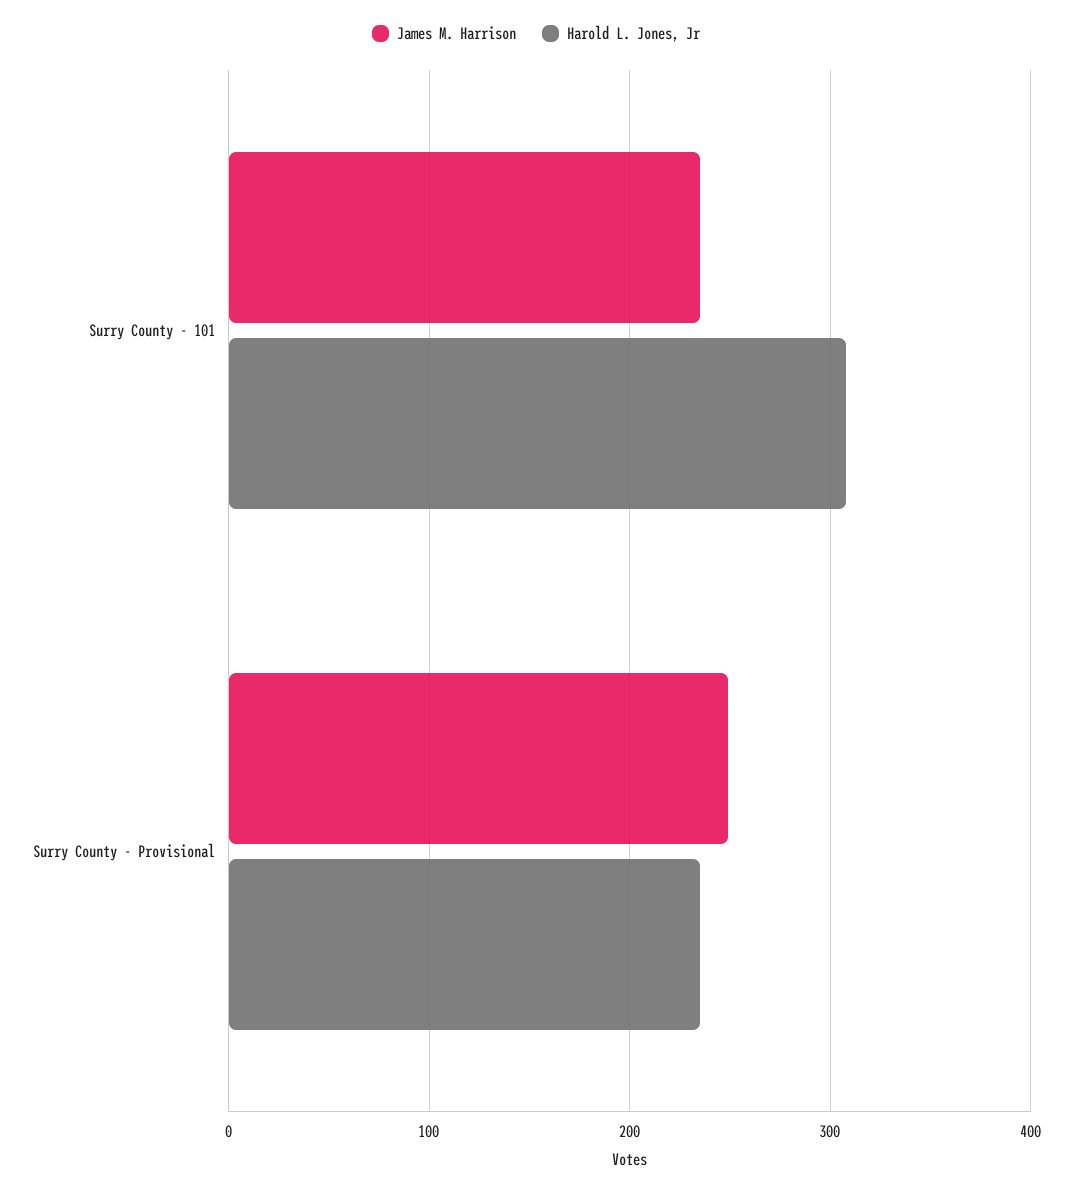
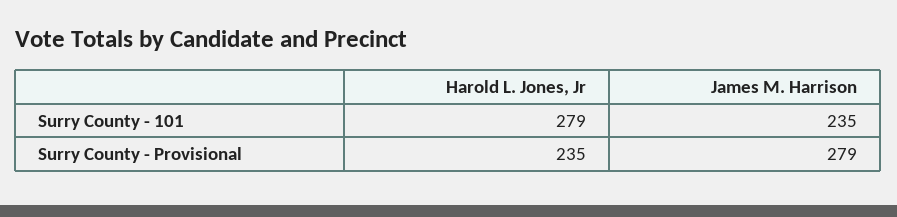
Harold L. Jones, Jr, Surry County - 101: 310 -> 279
James M. Harrison, Surry County - Provisional: 250 -> 279

